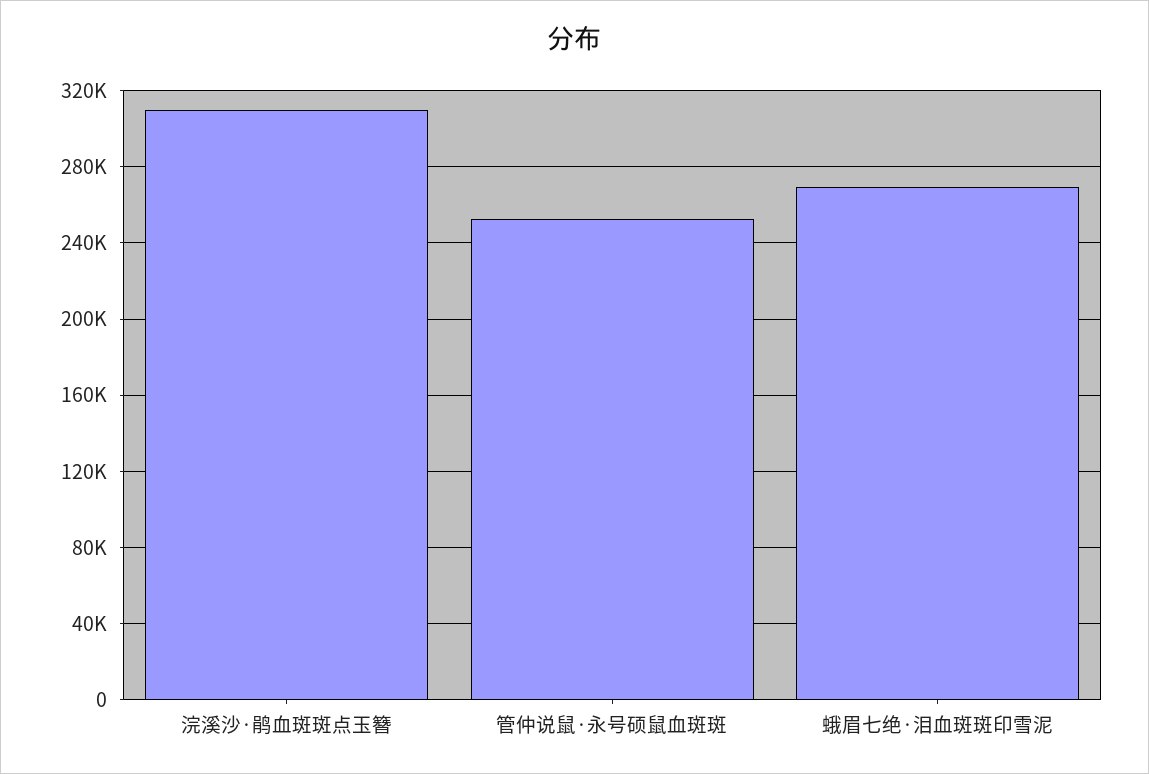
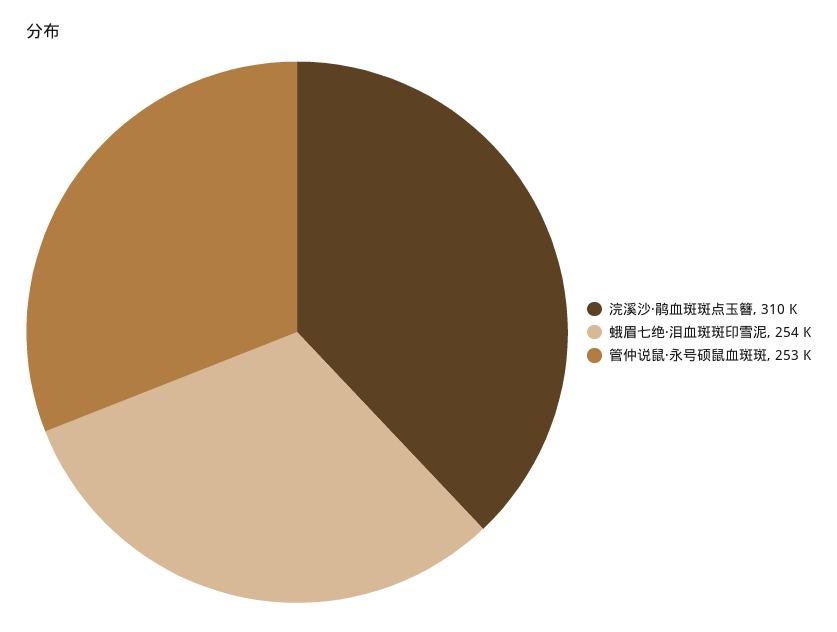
蛾眉七绝·泪血斑斑印雪泥: 270000 -> 254000

